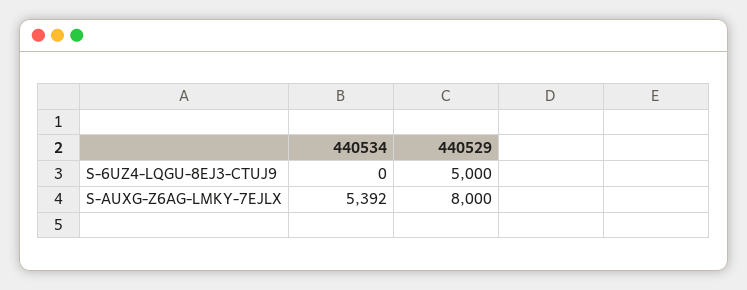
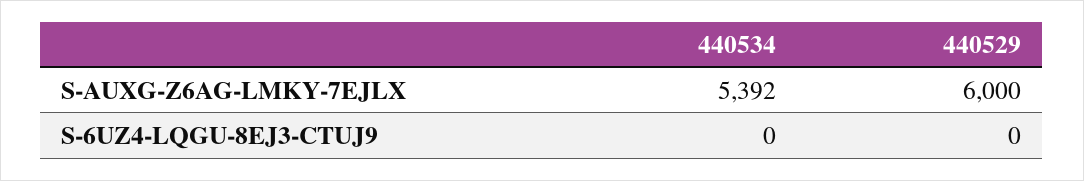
440529, S-6UZ4-LQGU-8EJ3-CTUJ9: 5000 -> 0
440529, S-AUXG-Z6AG-LMKY-7EJLX: 8000 -> 6000

